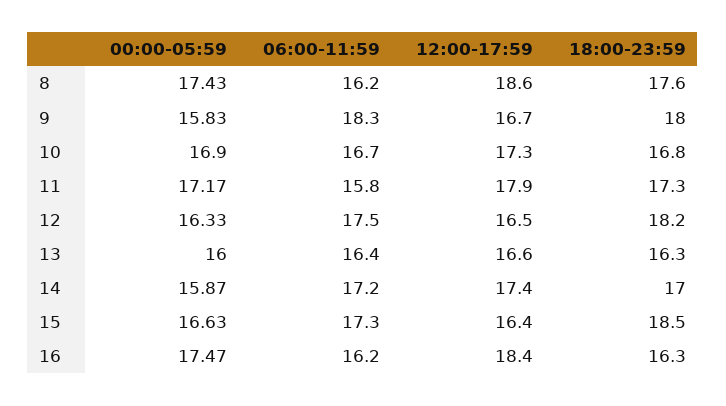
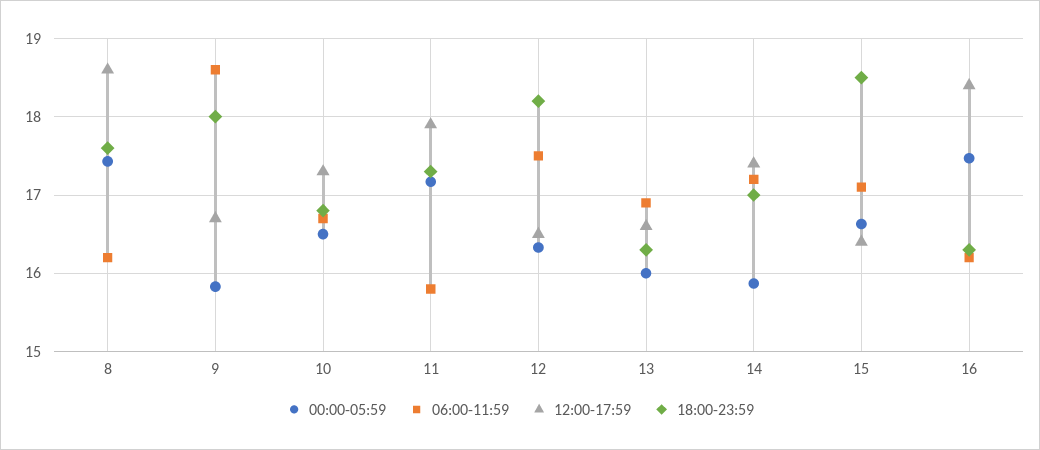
06:00-11:59, 9: 18.3 -> 18.6
00:00-05:59, 10: 16.9 -> 16.5
06:00-11:59, 13: 16.4 -> 16.9
06:00-11:59, 15: 17.3 -> 17.1

